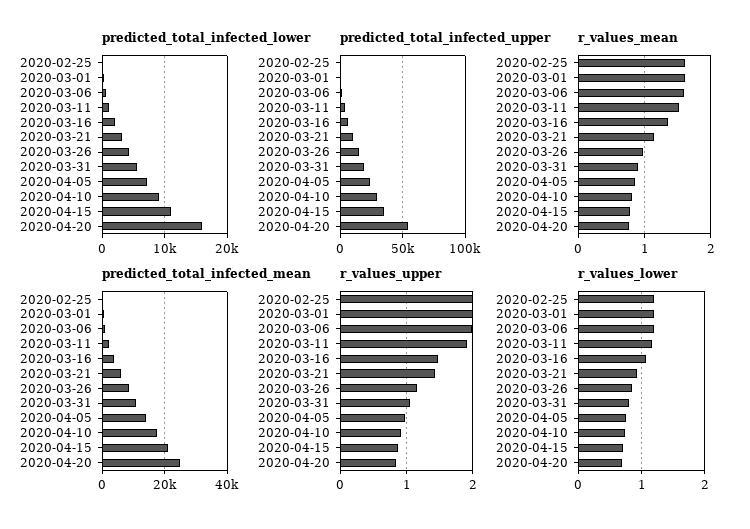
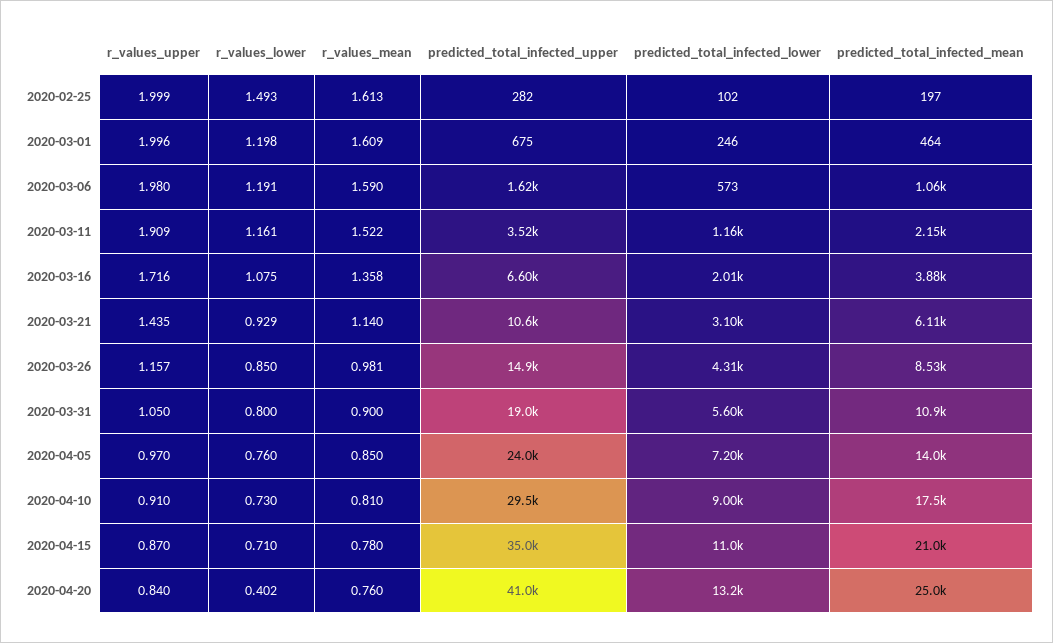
predicted_total_infected_lower, 2020-04-20: 16000 -> 13200
predicted_total_infected_upper, 2020-04-20: 55000 -> 41000
r_values_upper, 2020-03-16: 1.5 -> 1.716
r_values_lower, 2020-02-25: 1.2 -> 1.493
r_values_lower, 2020-04-20: 0.7 -> 0.402

